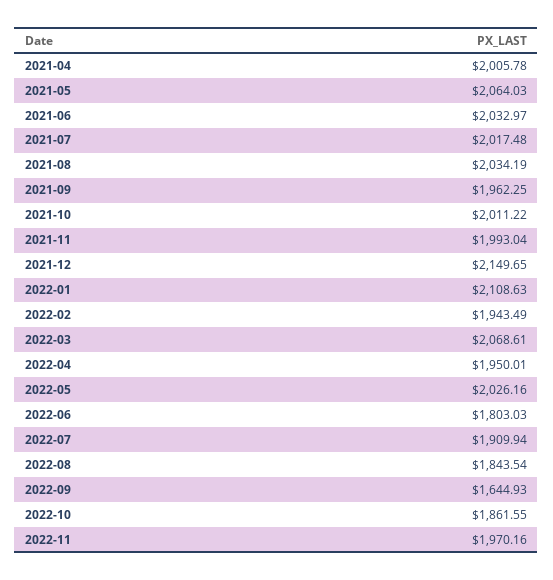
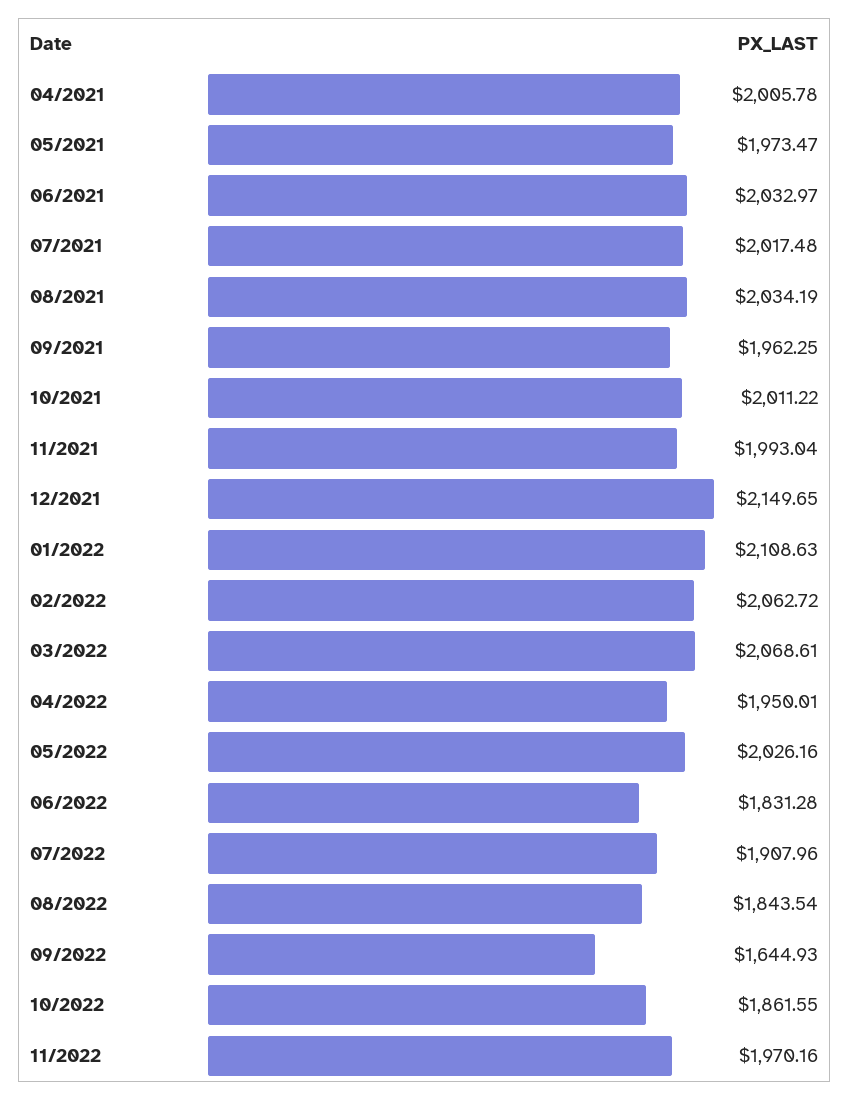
2021-05: 2064.03 -> 1973.47
2022-02: 1943.49 -> 2062.72
2022-06: 1803.03 -> 1831.28
2022-07: 1909.94 -> 1907.96

